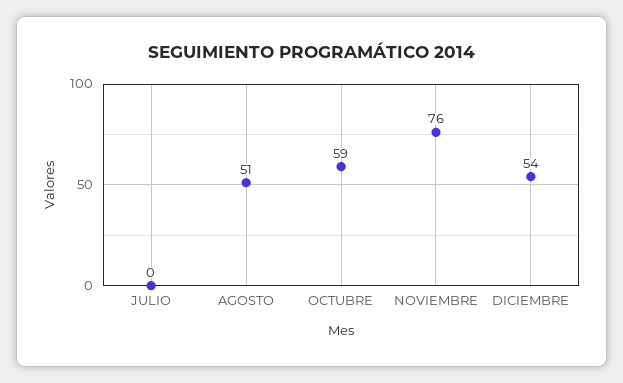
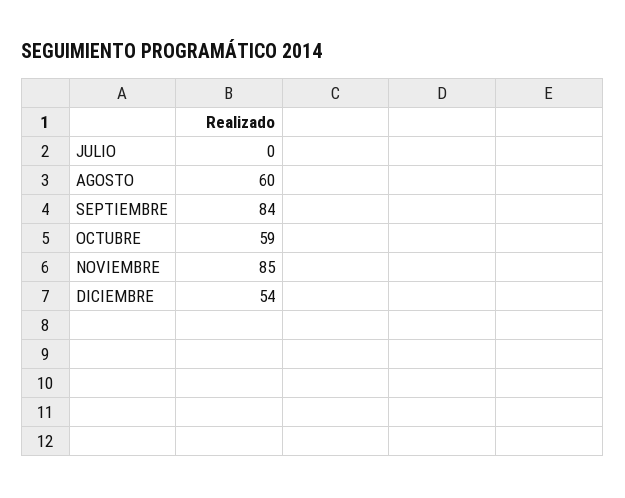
AGOSTO: 51 -> 60
NOVIEMBRE: 76 -> 85
SEPTIEMBRE: none -> 84

